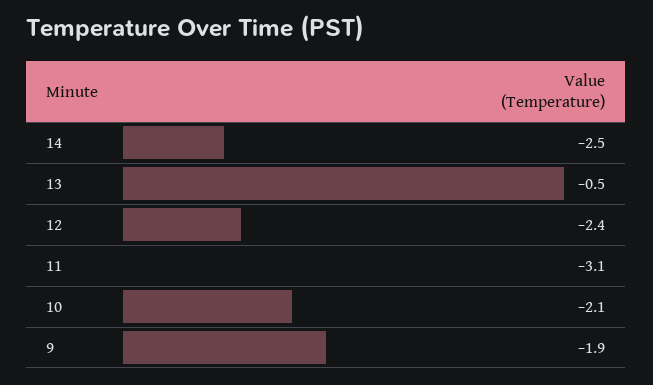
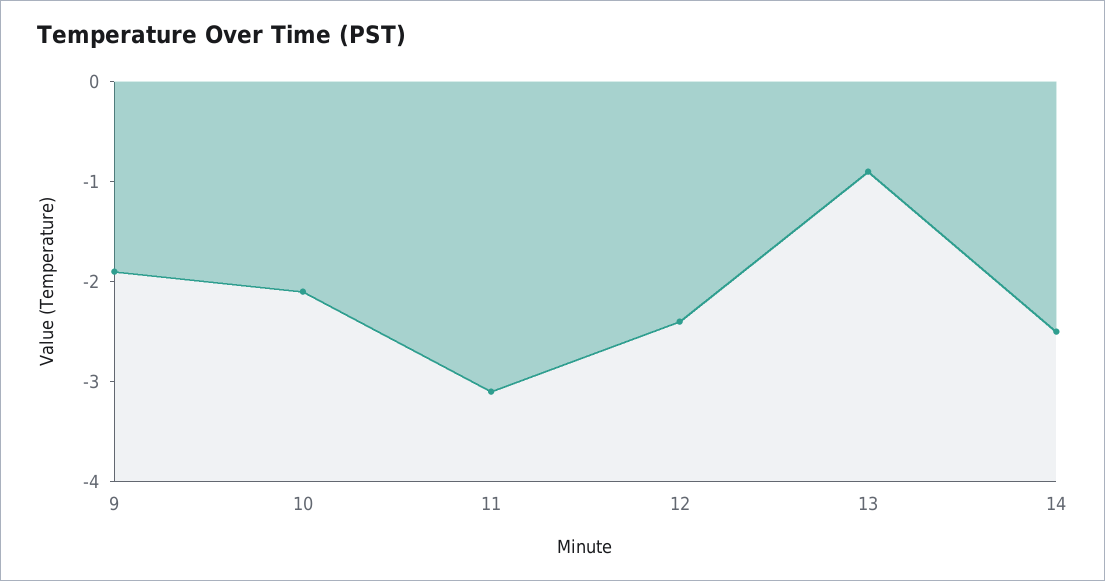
13: -0.5 -> -0.9

